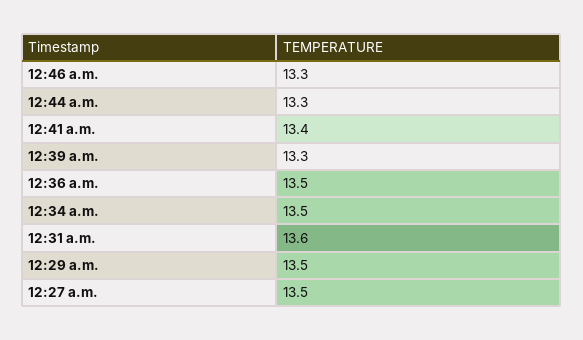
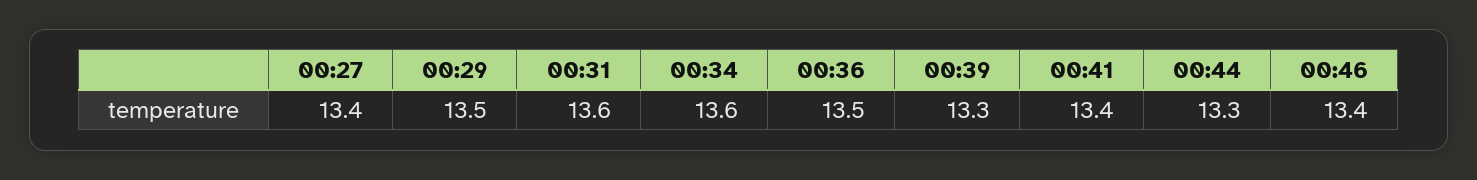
12:46 a.m.: 13.3 -> 13.4
12:34 a.m.: 13.5 -> 13.6
12:27 a.m.: 13.5 -> 13.4

